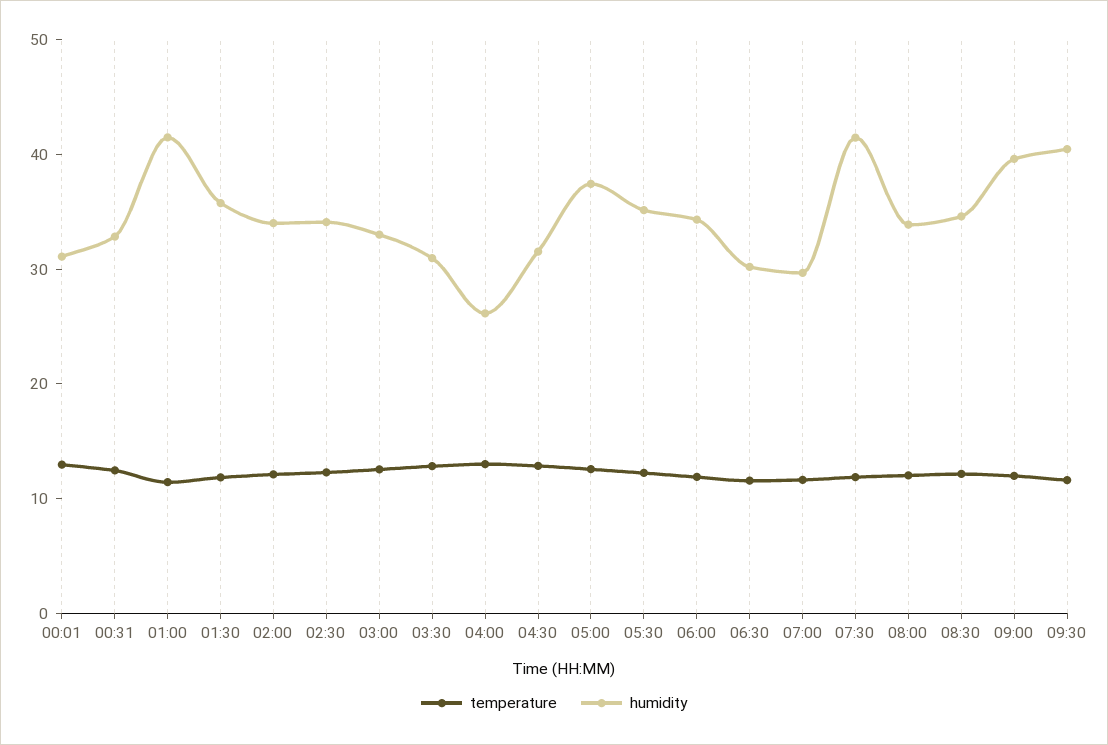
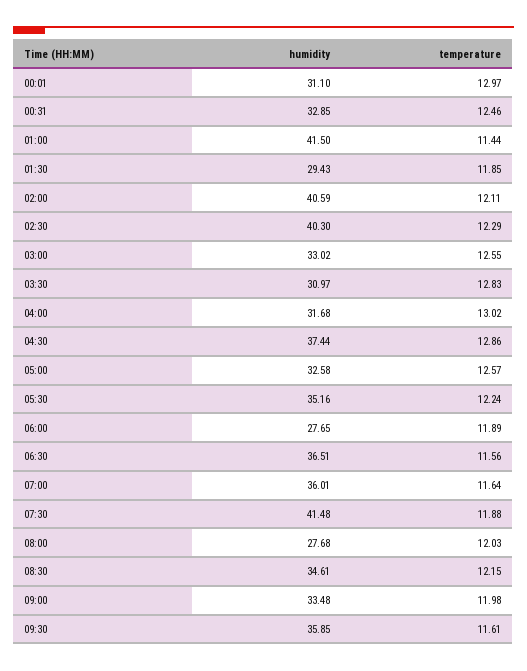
humidity, 01:30: 36 -> 29.43
humidity, 02:00: 34 -> 40.59
humidity, 02:30: 34 -> 40.3
humidity, 04:00: 26 -> 31.68
humidity, 04:30: 32 -> 37.44
humidity, 05:00: 38 -> 32.58
humidity, 06:00: 34 -> 27.65
humidity, 06:30: 30 -> 36.51
humidity, 07:00: 30 -> 36.01
humidity, 08:00: 34 -> 27.68
humidity, 09:00: 40 -> 33.48
humidity, 09:30: 40 -> 35.85

